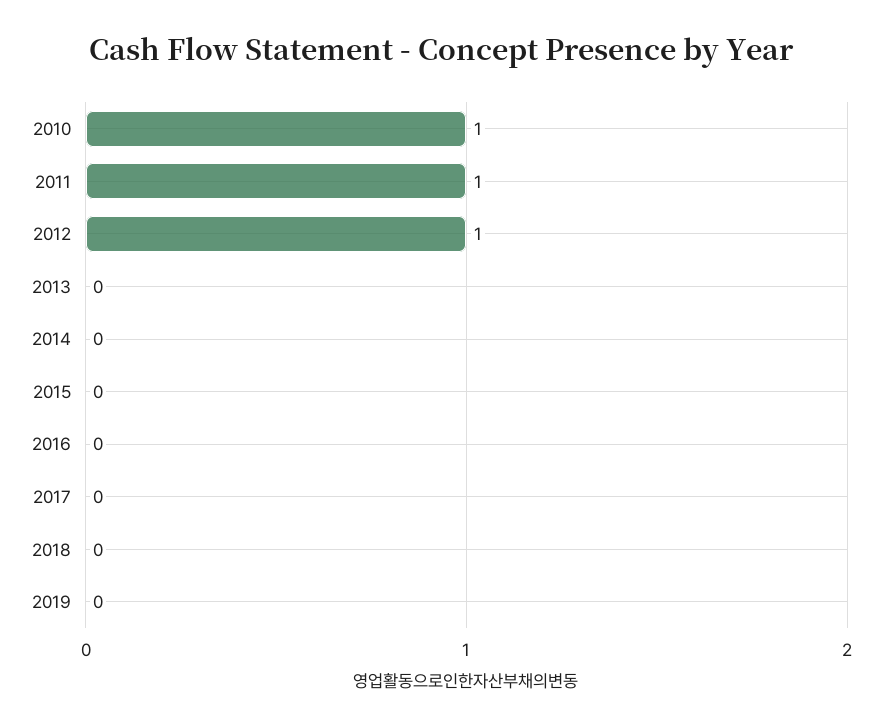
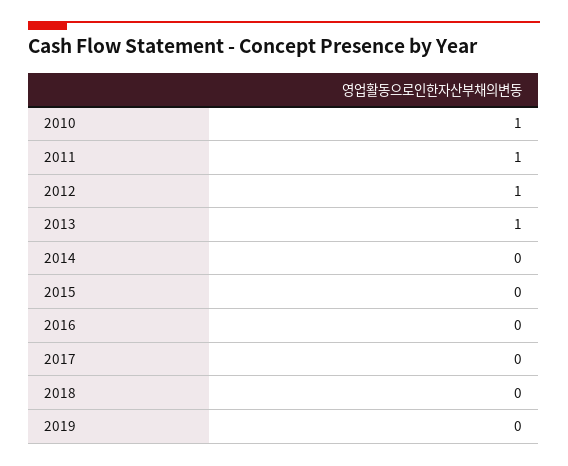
2013: 0 -> 1

